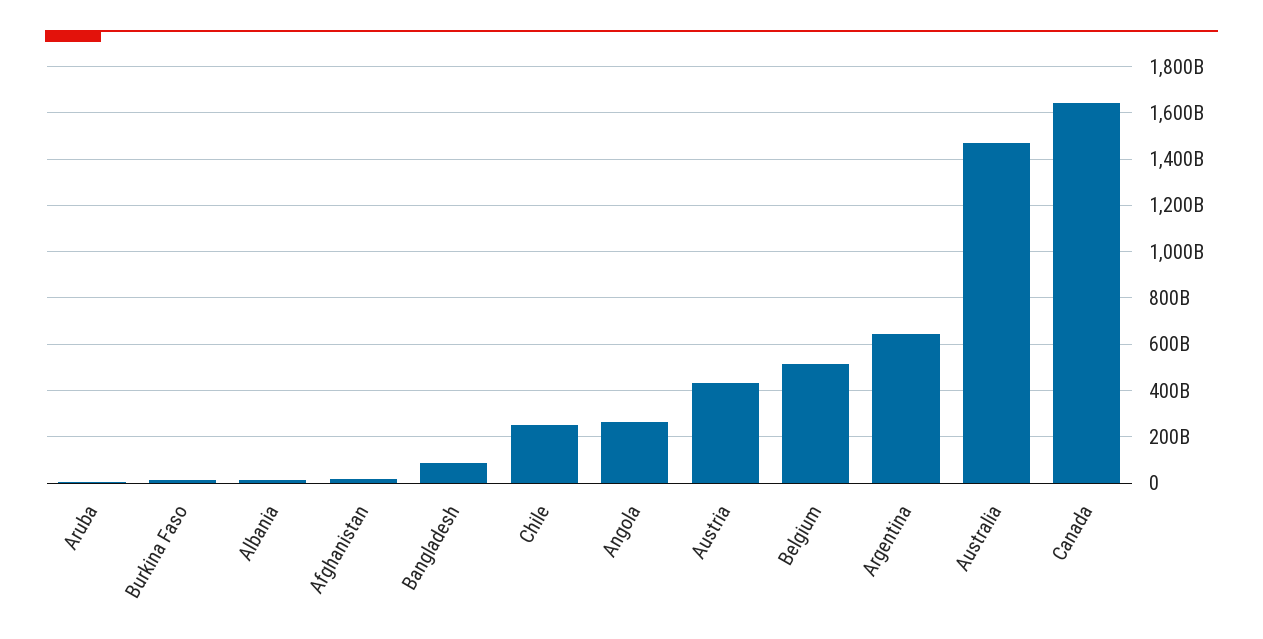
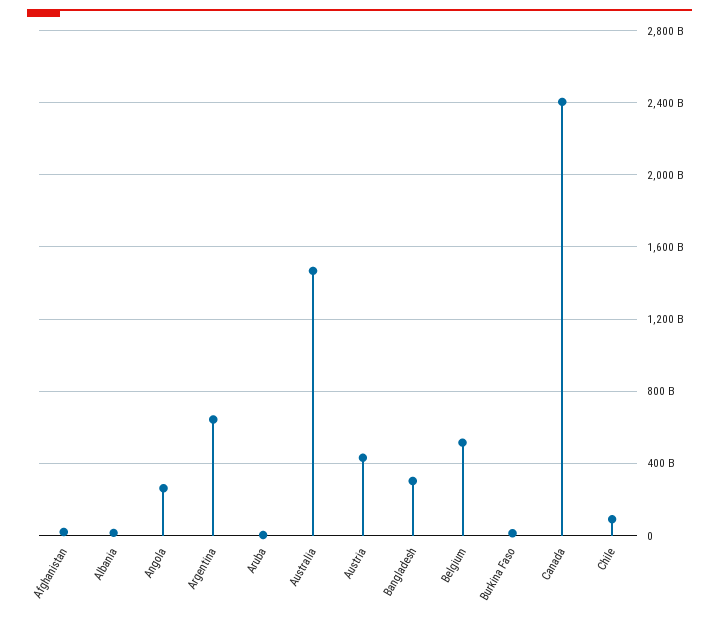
Bangladesh: 100000000000 -> 300000000000
Chile: 250000000000 -> 100000000000
Canada: 1650000000000 -> 2400000000000

